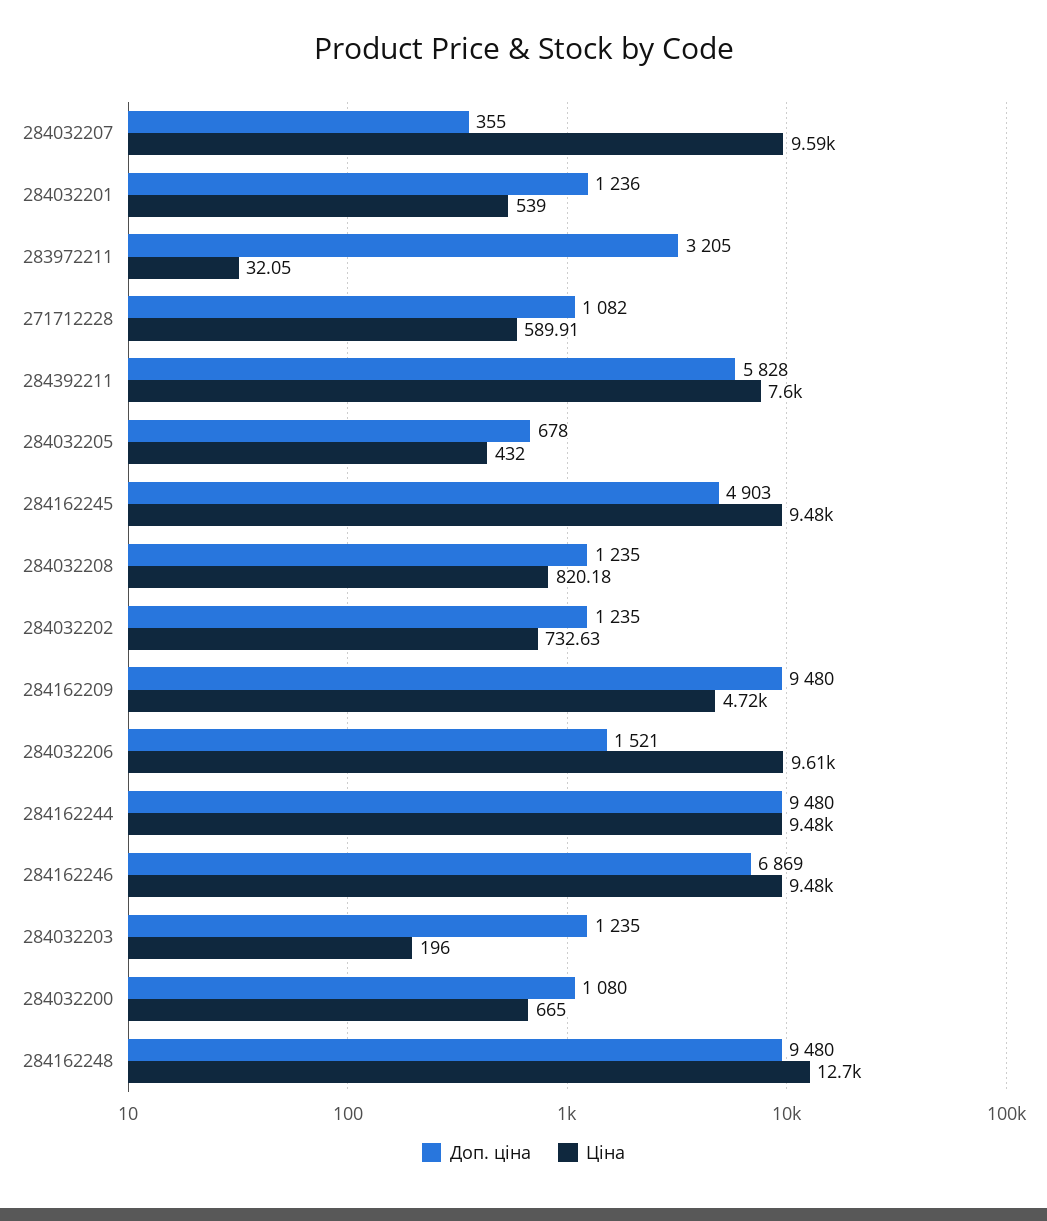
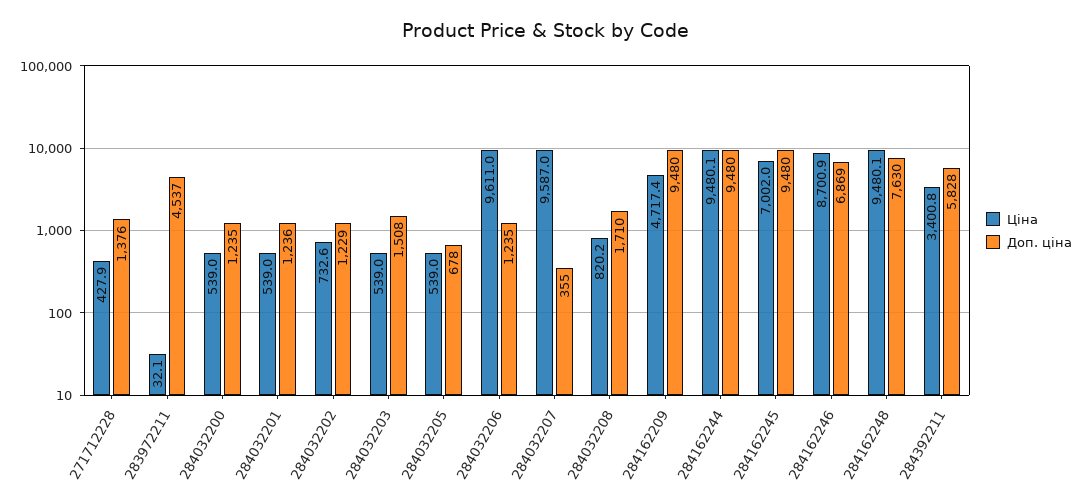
Доп. ціна, 283972211: 3205 -> 4537
Доп. ціна, 271712228: 1082 -> 1376
Ціна, 271712228: 589.91 -> 427.9
Ціна, 284392211: 7600 -> 3400.8
Ціна, 284032205: 432 -> 539
Доп. ціна, 284162245: 4903 -> 9480
Ціна, 284162245: 9480 -> 7002
Доп. ціна, 284032208: 1235 -> 1710
Доп. ціна, 284032202: 1235 -> 1229
Доп. ціна, 284032206: 1521 -> 1235
Ціна, 284162246: 9480 -> 8700.9
Доп. ціна, 284032203: 1235 -> 1508
Ціна, 284032203: 196 -> 539
Доп. ціна, 284032200: 1080 -> 1235
Ціна, 284032200: 665 -> 539
Доп. ціна, 284162248: 9480 -> 7630
Ціна, 284162248: 12700 -> 9480.1

